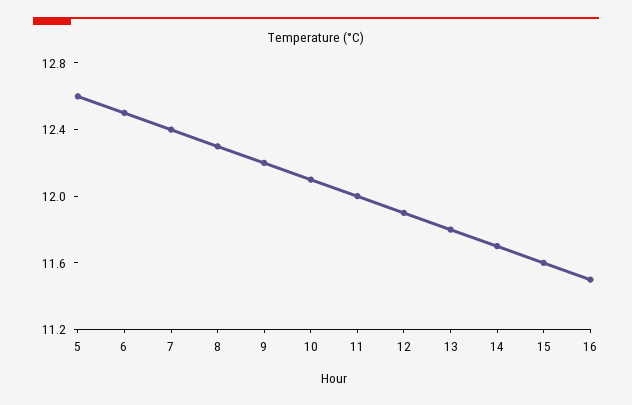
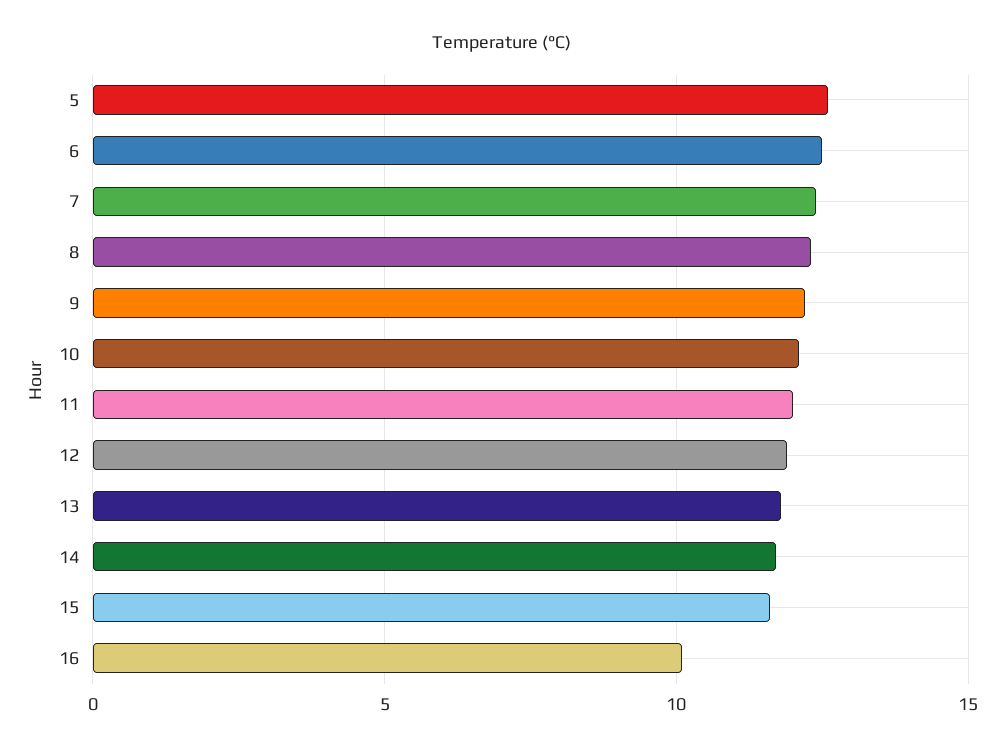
16: 11.5 -> 10

